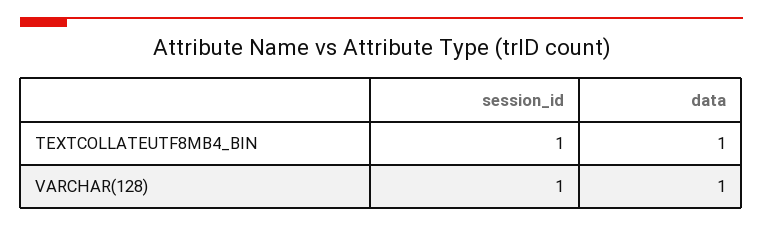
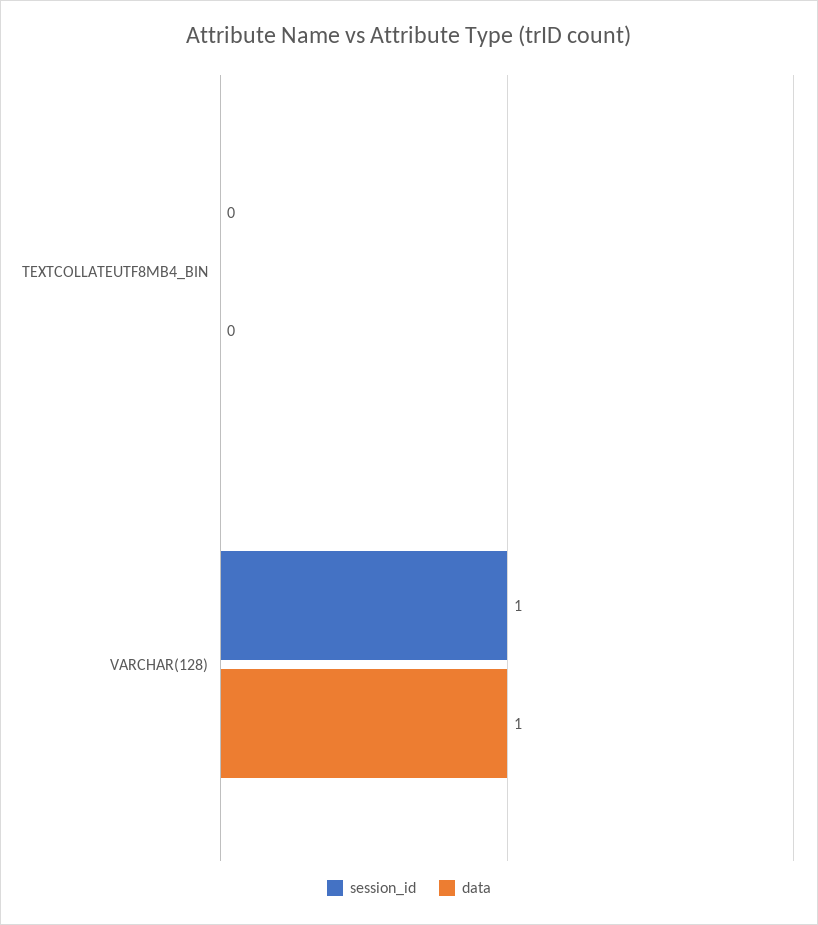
session_id, TEXTCOLLATEUTF8MB4_BIN: 1 -> 0
data, TEXTCOLLATEUTF8MB4_BIN: 1 -> 0

